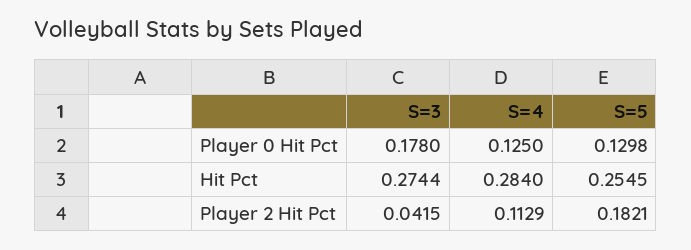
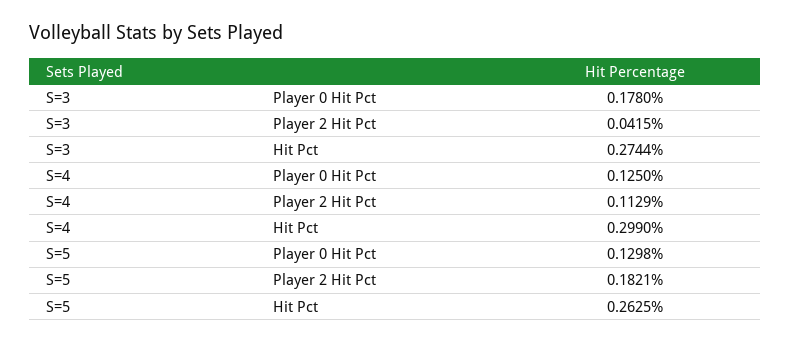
S=4, Hit Pct: 0.284 -> 0.299
S=5, Hit Pct: 0.2545 -> 0.2625

